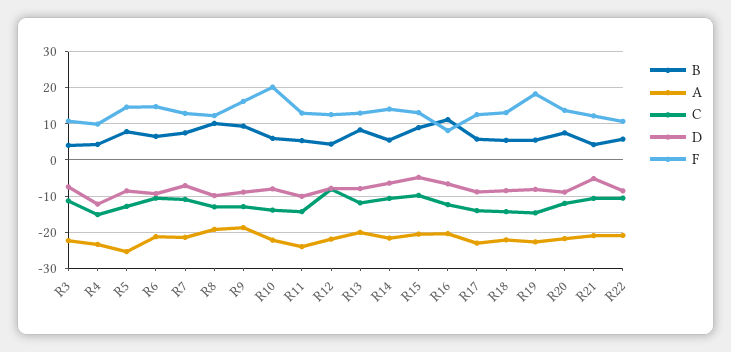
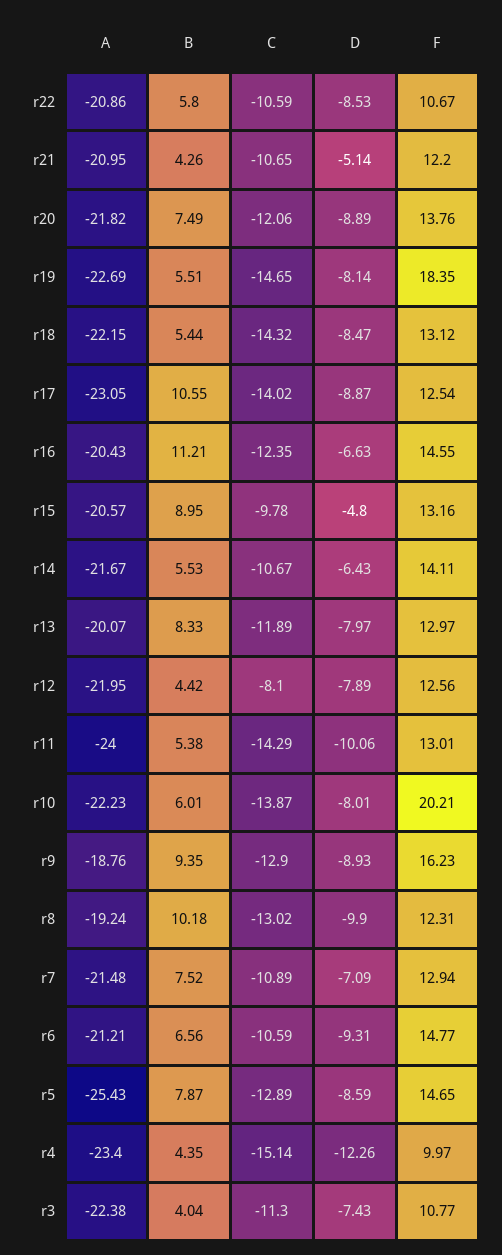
F, R16: 8 -> 14.55
B, R17: 6 -> 10.55

